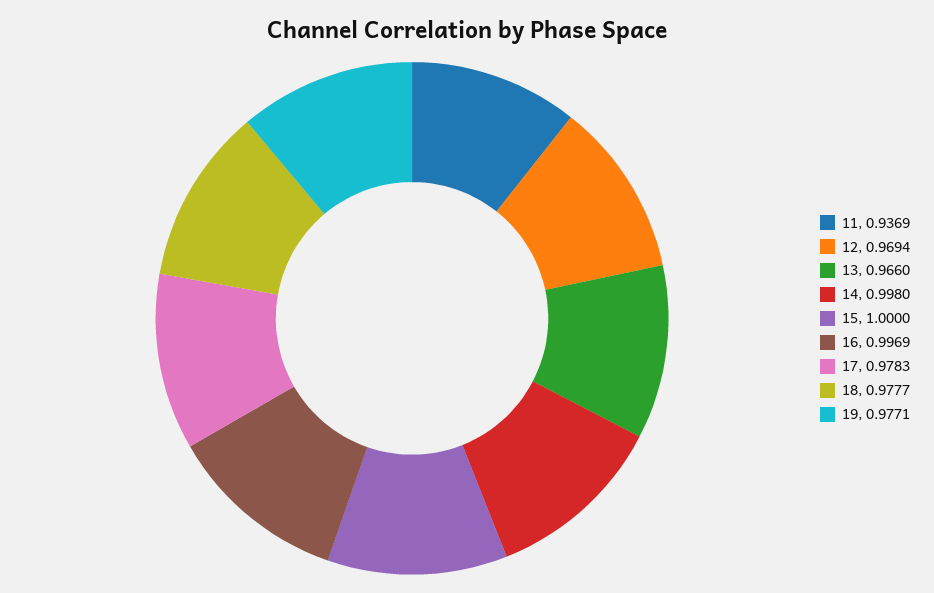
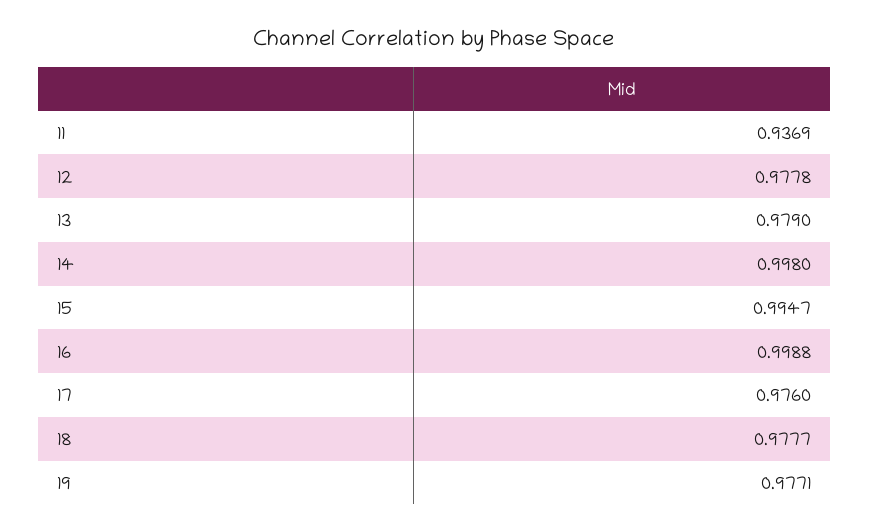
12: 0.9694 -> 0.9778
13: 0.966 -> 0.979
15: 1 -> 0.9947
16: 0.9969 -> 0.9988
17: 0.9783 -> 0.976

